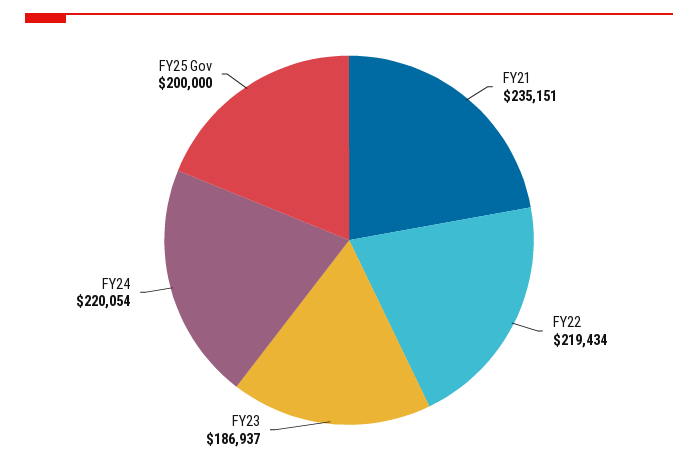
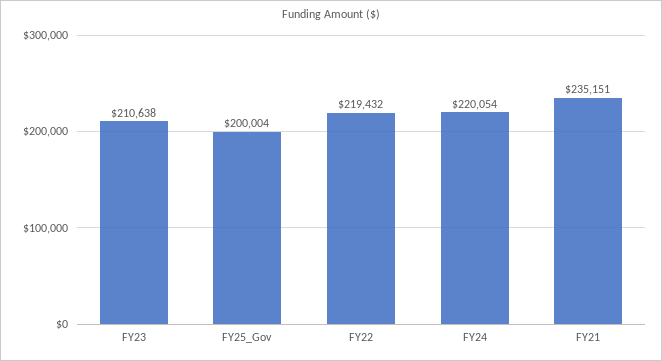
FY22: 219434 -> 219432
FY23: 186937 -> 210638
FY25 Gov: 200000 -> 200004

